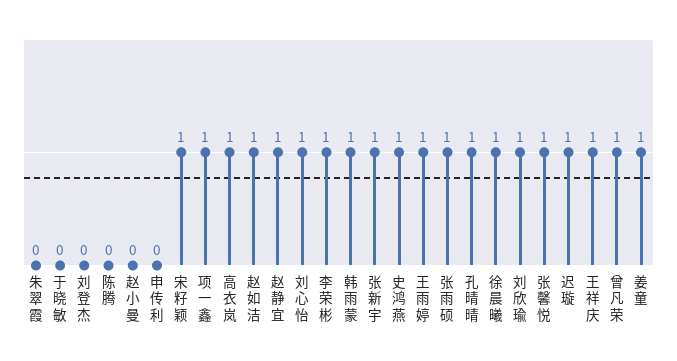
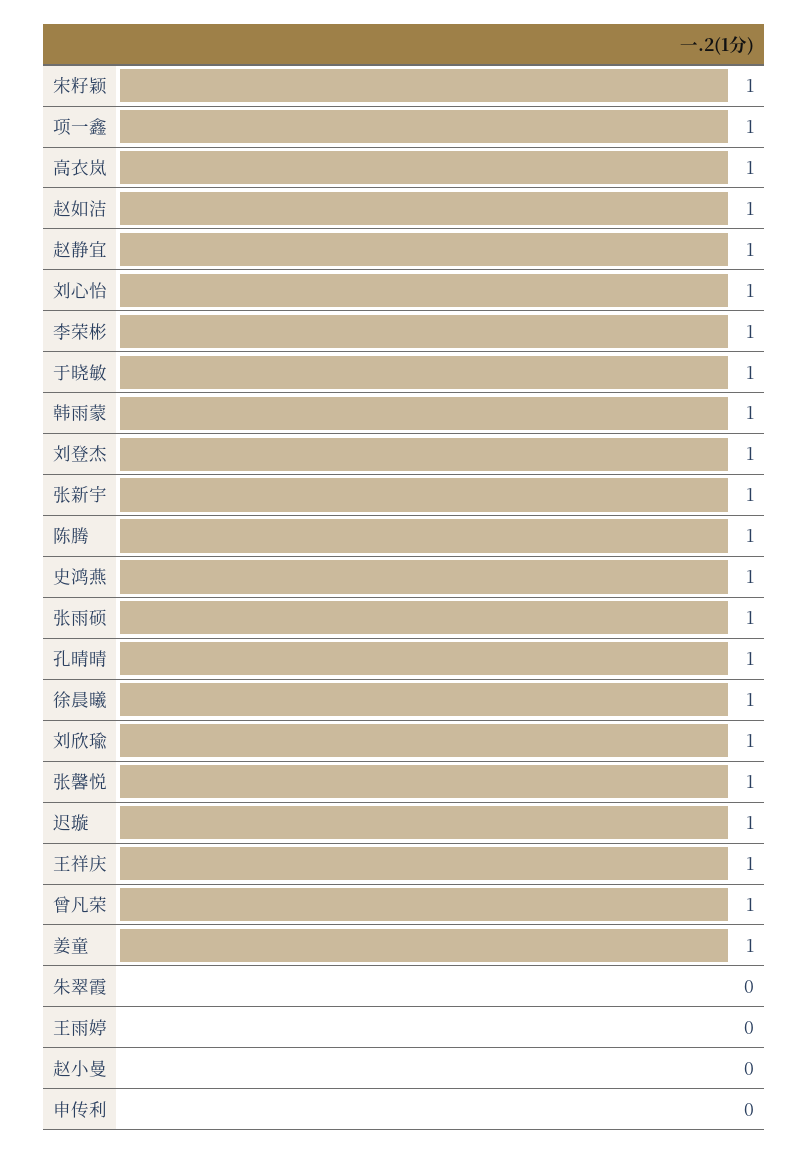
于晓敏: 0 -> 1
刘登杰: 0 -> 1
陈腾: 0 -> 1
王雨婷: 1 -> 0

